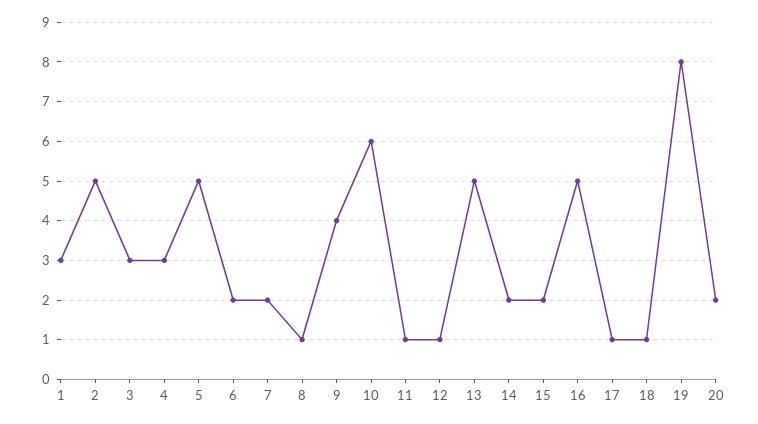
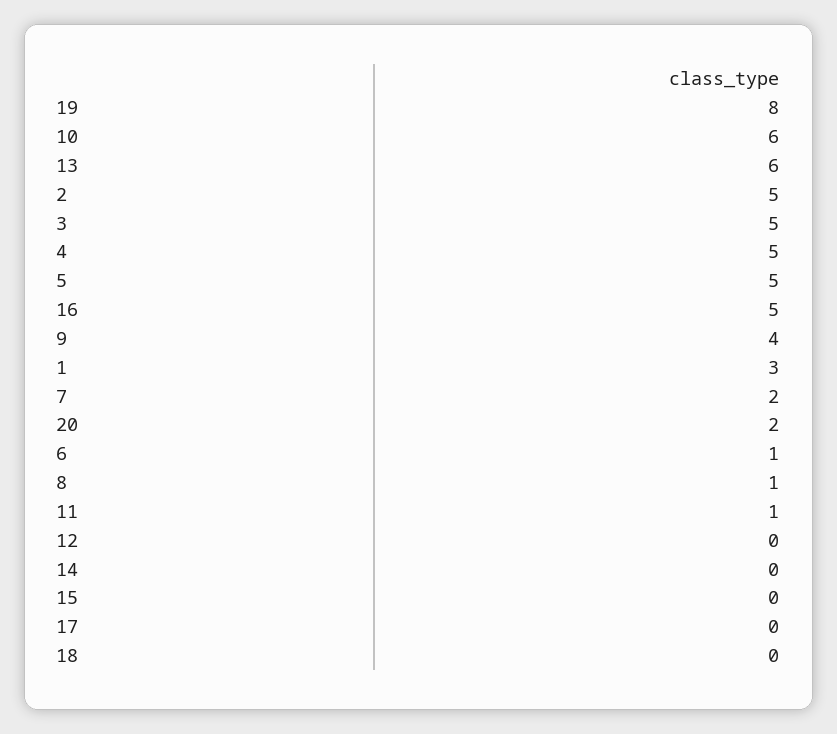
3: 3 -> 5
4: 3 -> 5
6: 2 -> 1
12: 1 -> 0
13: 5 -> 6
14: 2 -> 0
15: 2 -> 0
17: 1 -> 0
18: 1 -> 0

